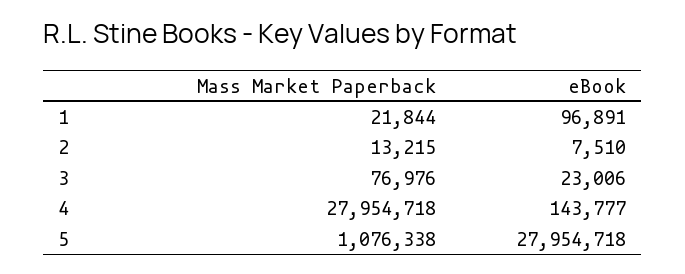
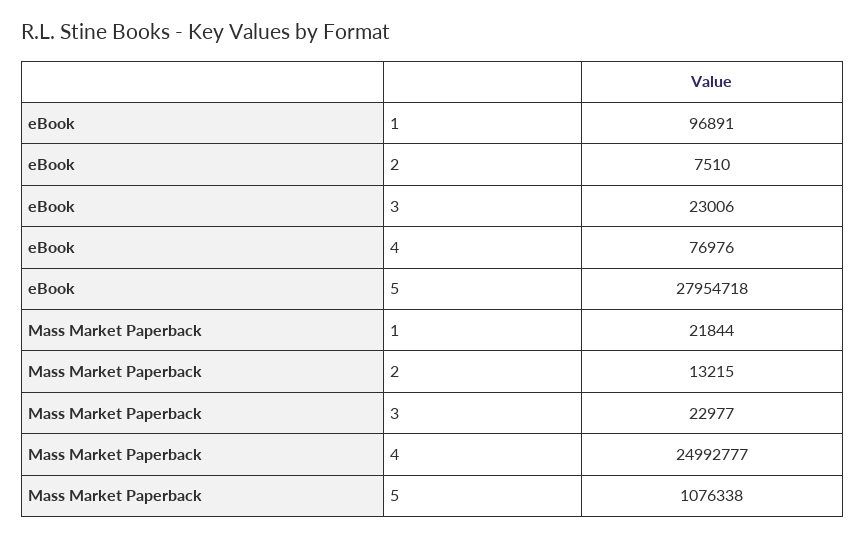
Mass Market Paperback, 3: 76976 -> 22977
Mass Market Paperback, 4: 27954718 -> 24992777
eBook, 4: 143777 -> 76976

